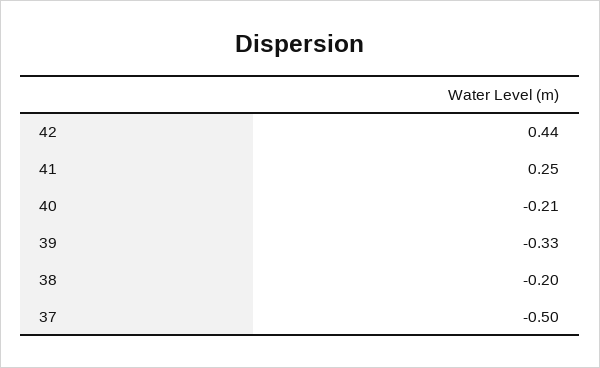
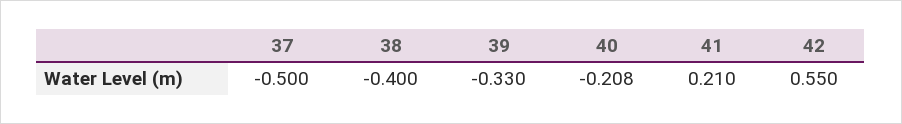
42: 0.44 -> 0.55
41: 0.25 -> 0.21
38: -0.2 -> -0.4

